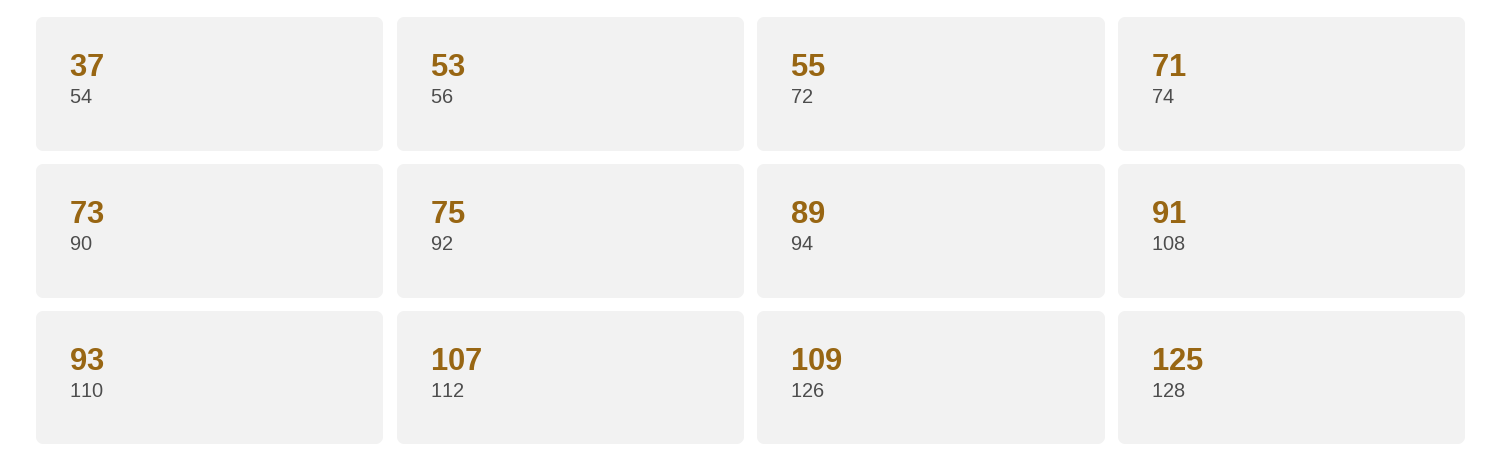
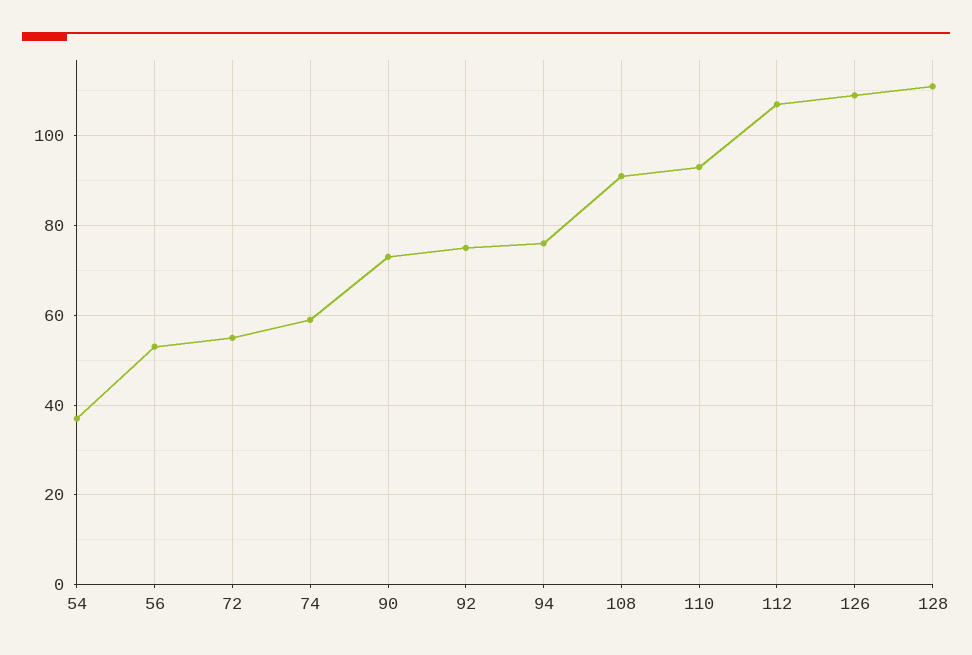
74: 71 -> 60
94: 89 -> 75
128: 125 -> 110

